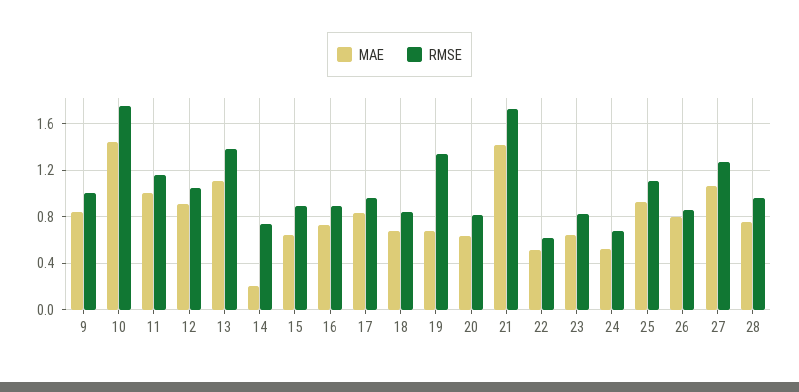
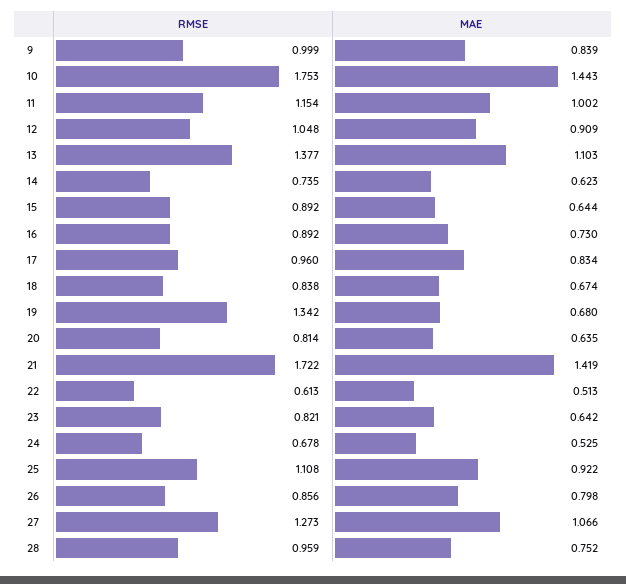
MAE, 14: 0.2 -> 0.623

